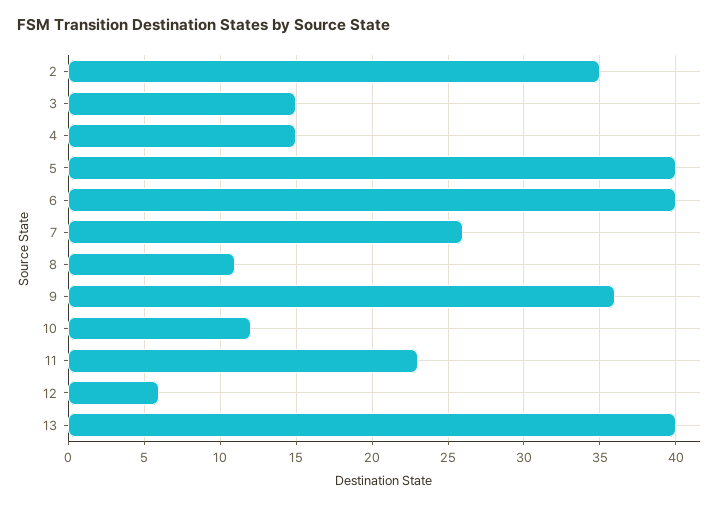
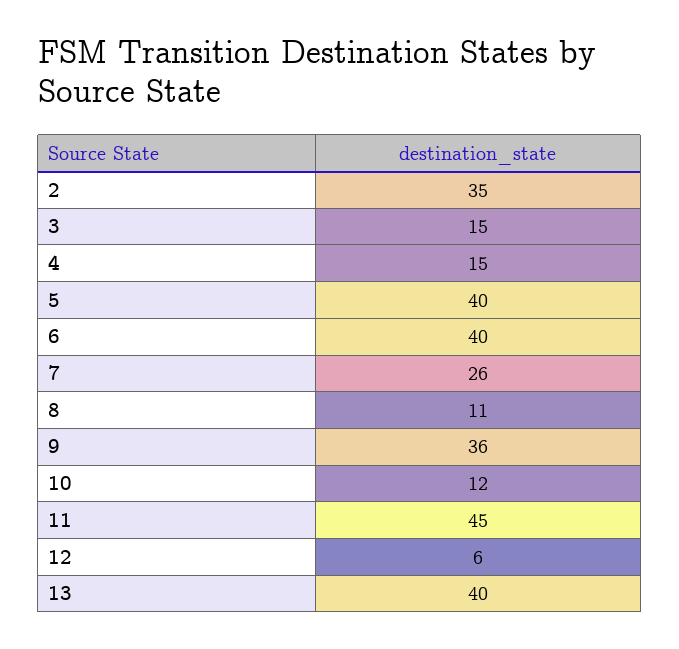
11: 23 -> 45

